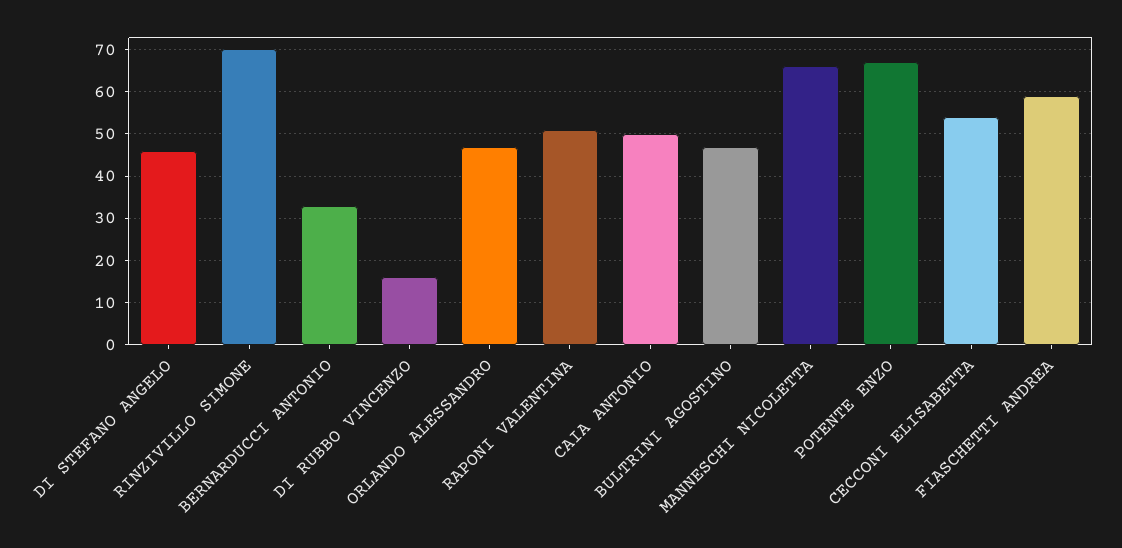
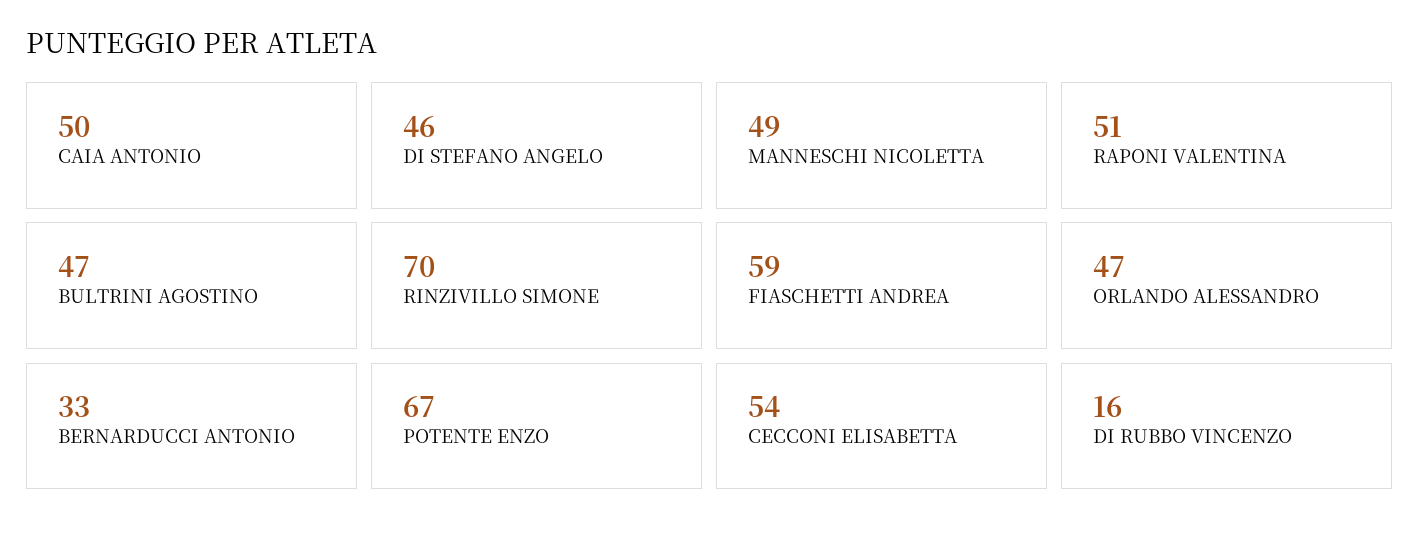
MANNESCHI NICOLETTA: 65 -> 49

